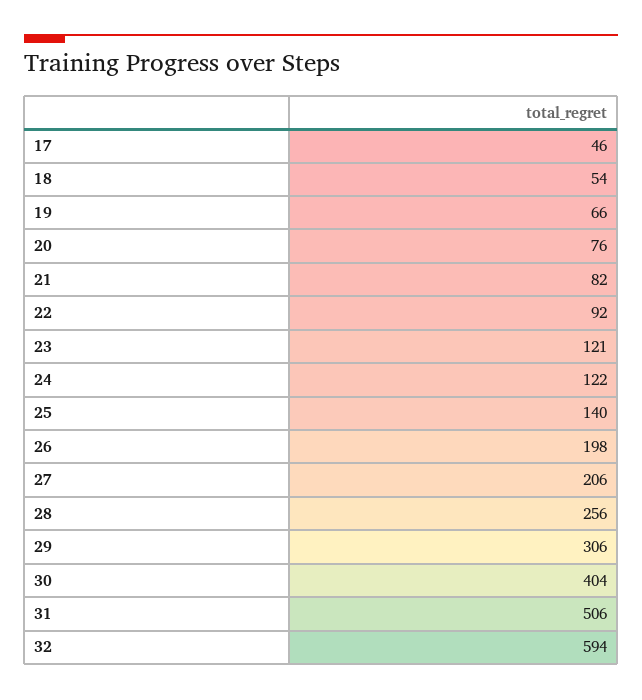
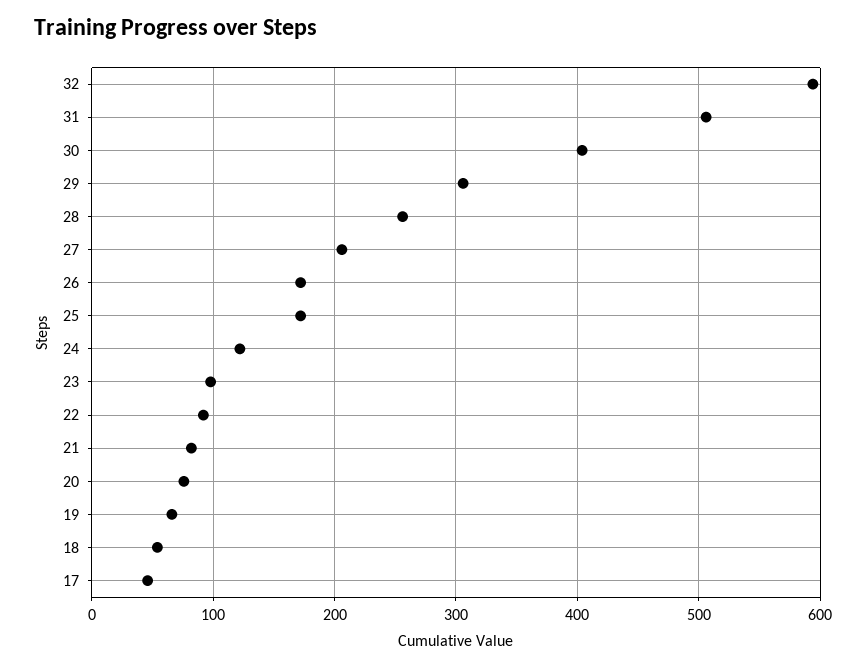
23: 121 -> 100
25: 140 -> 170
26: 198 -> 170

